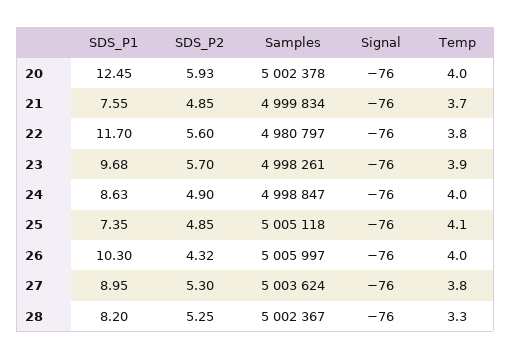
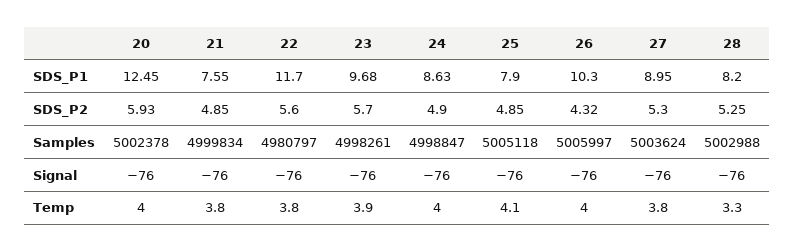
Temp, 21: 3.7 -> 3.8
SDS_P1, 25: 7.35 -> 7.9
Samples, 28: 5002367 -> 5002988

